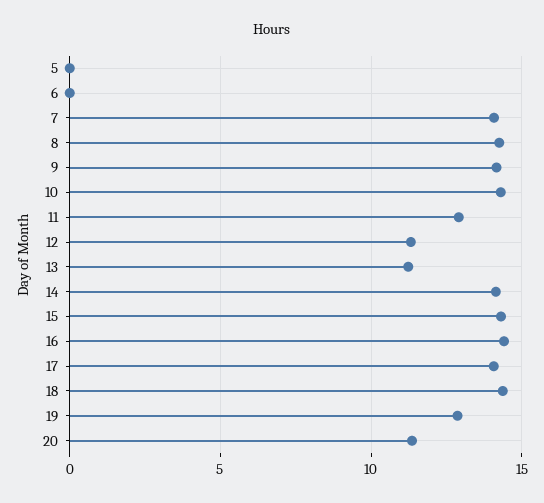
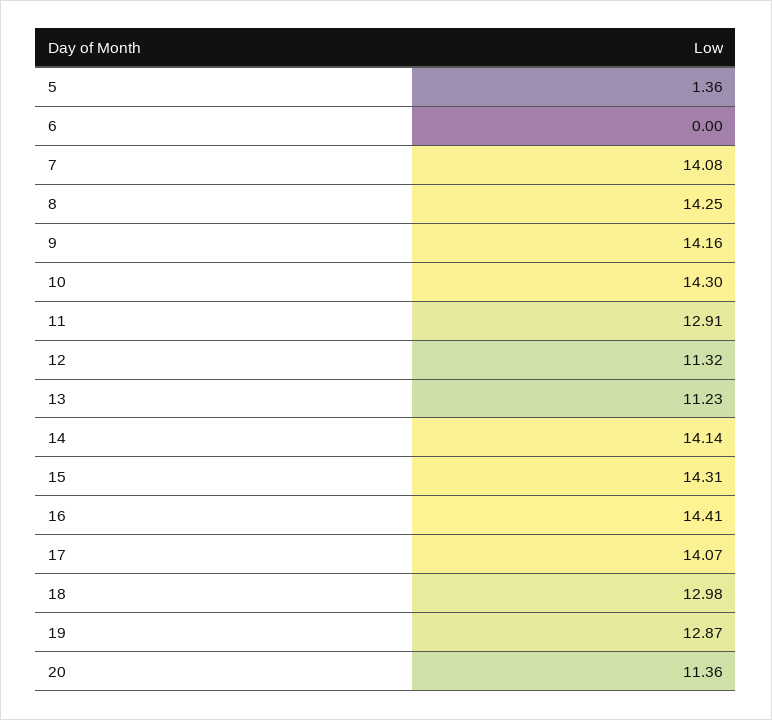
5: 0 -> 1.36
18: 14.5 -> 12.98

